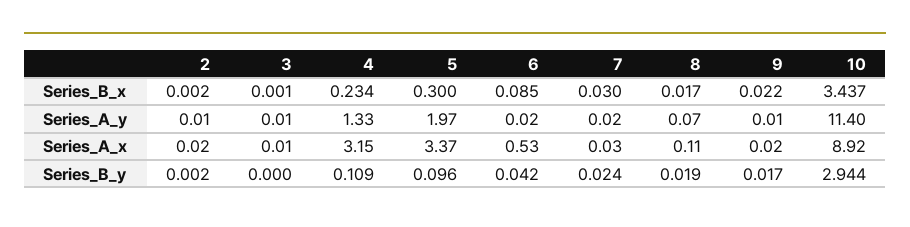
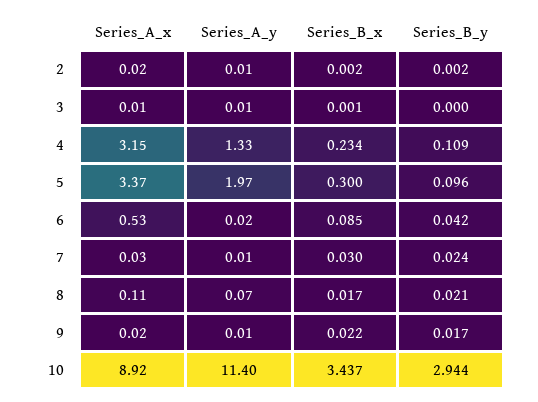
7, Series_A_y: 0.02 -> 0.01
8, Series_B_y: 0.019 -> 0.021

